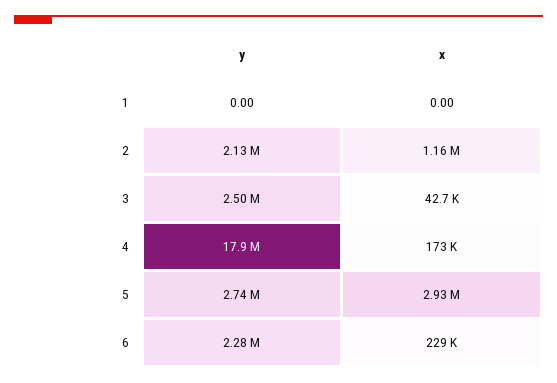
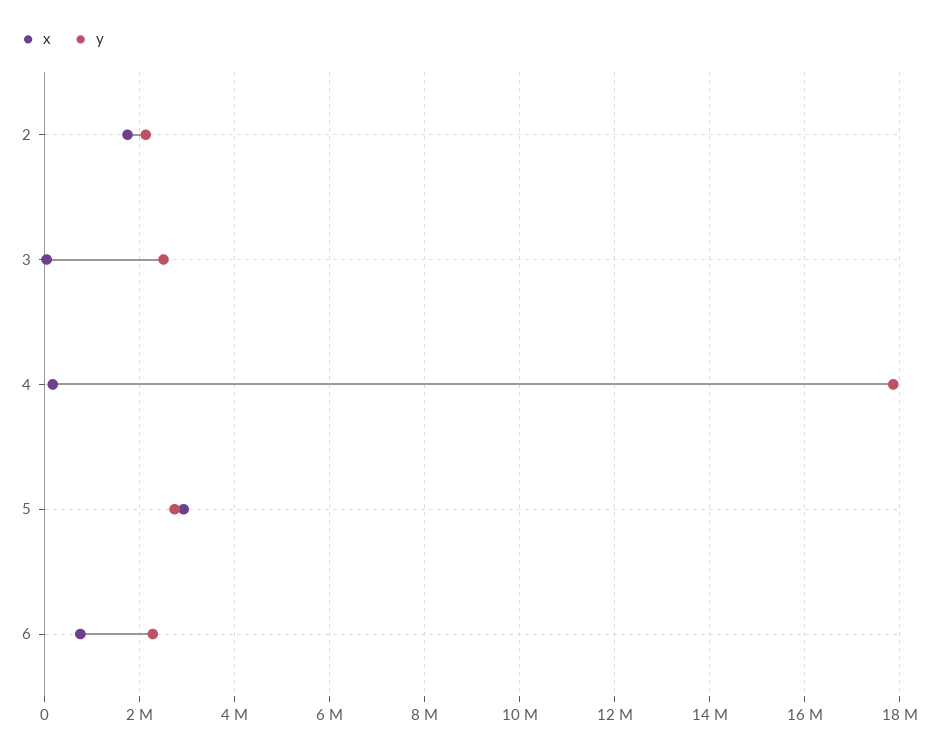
y, 1: 0 -> none
x, 1: 0 -> none
x, 2: 1160000 -> 1800000
x, 6: 229000 -> 800000

